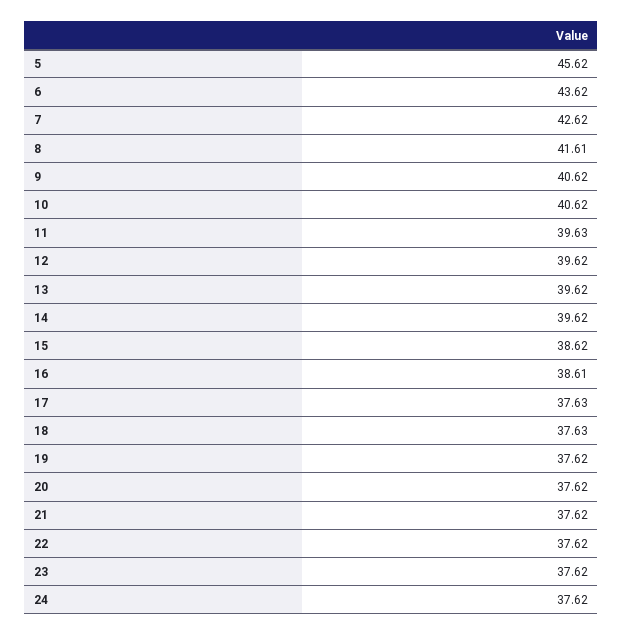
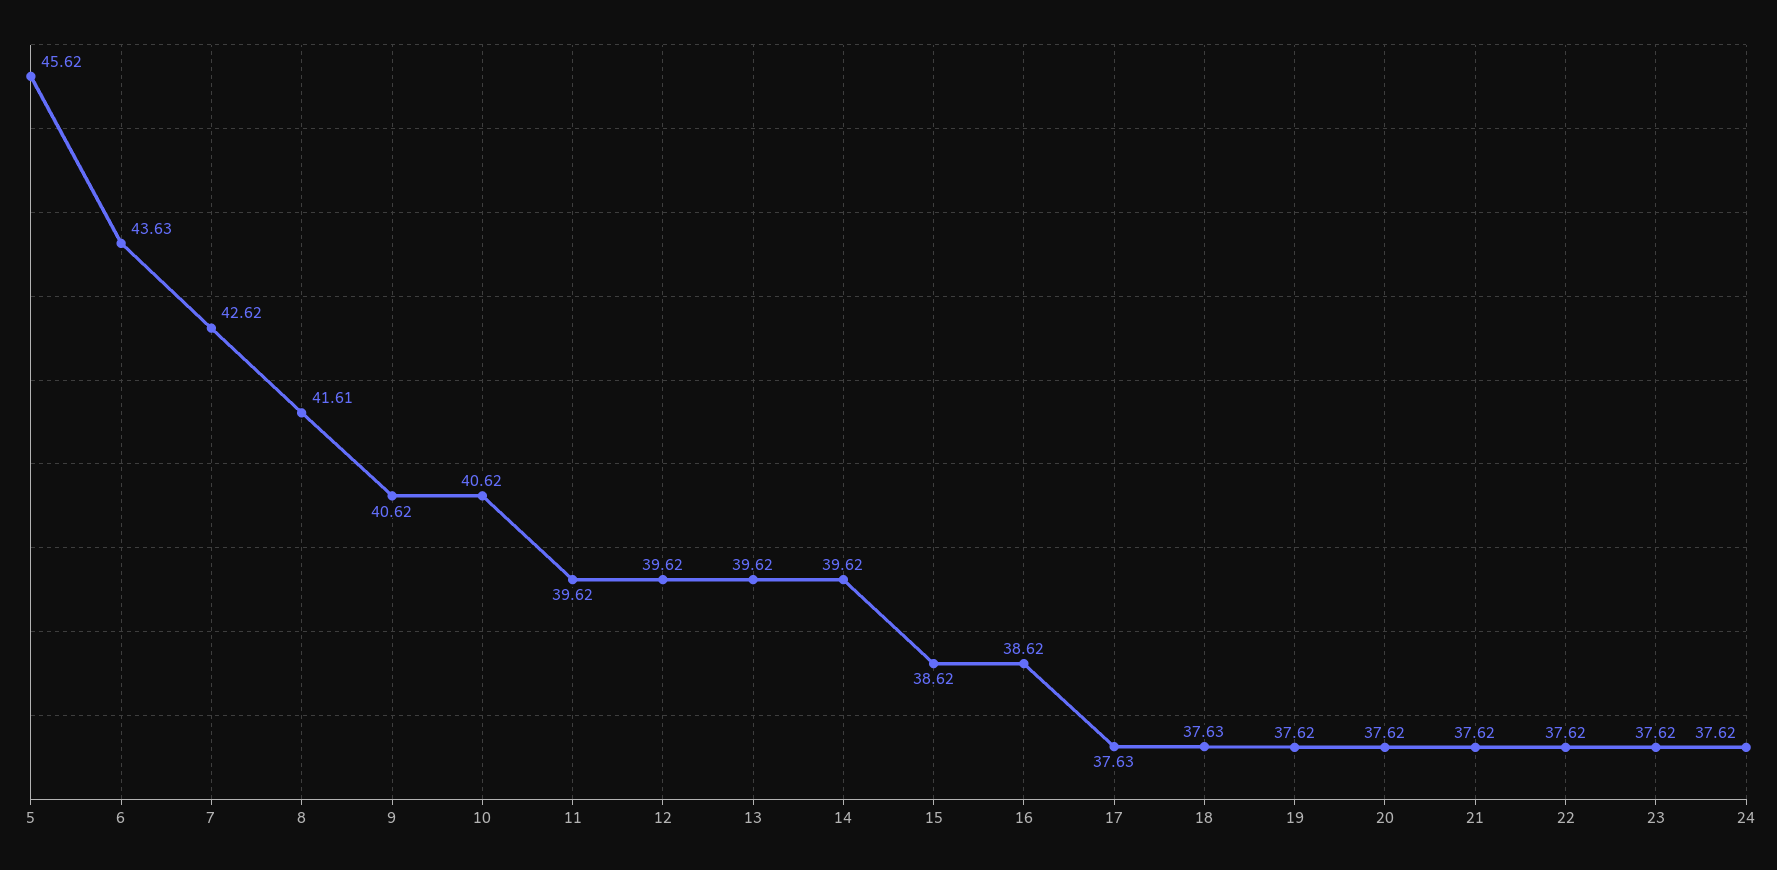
6: 43.62 -> 43.63
11: 39.63 -> 39.62
16: 38.61 -> 38.62

